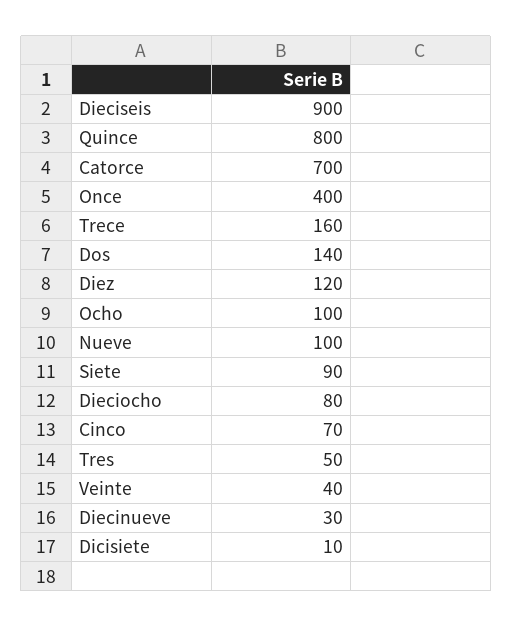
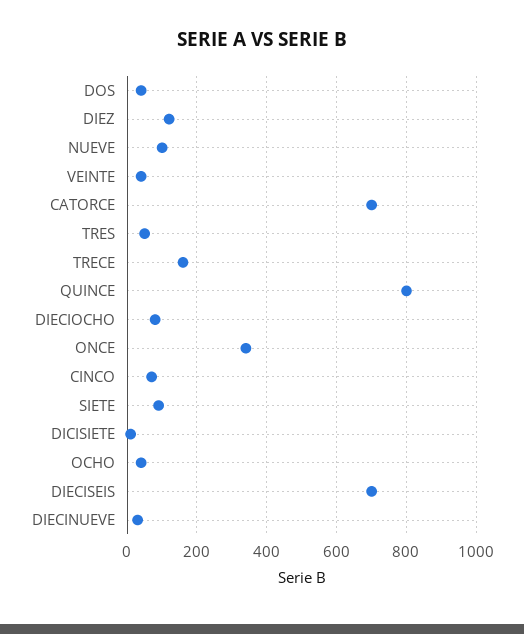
Dieciseis: 900 -> 700
Once: 400 -> 340
Dos: 140 -> 40
Ocho: 100 -> 40

